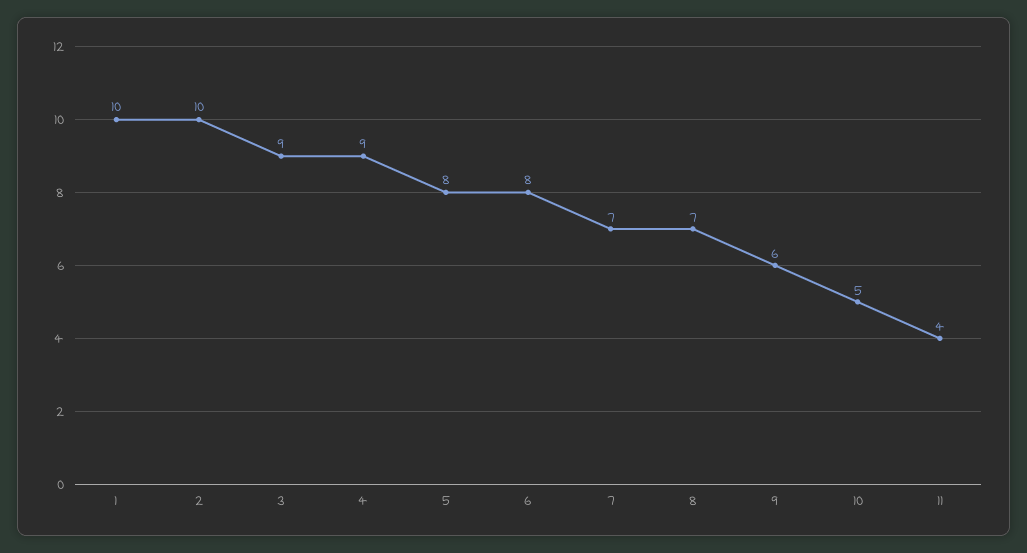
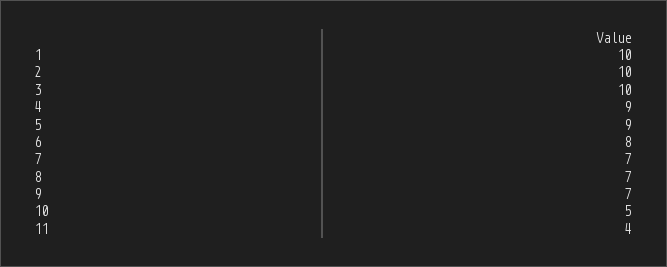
3: 9 -> 10
5: 8 -> 9
9: 6 -> 7

